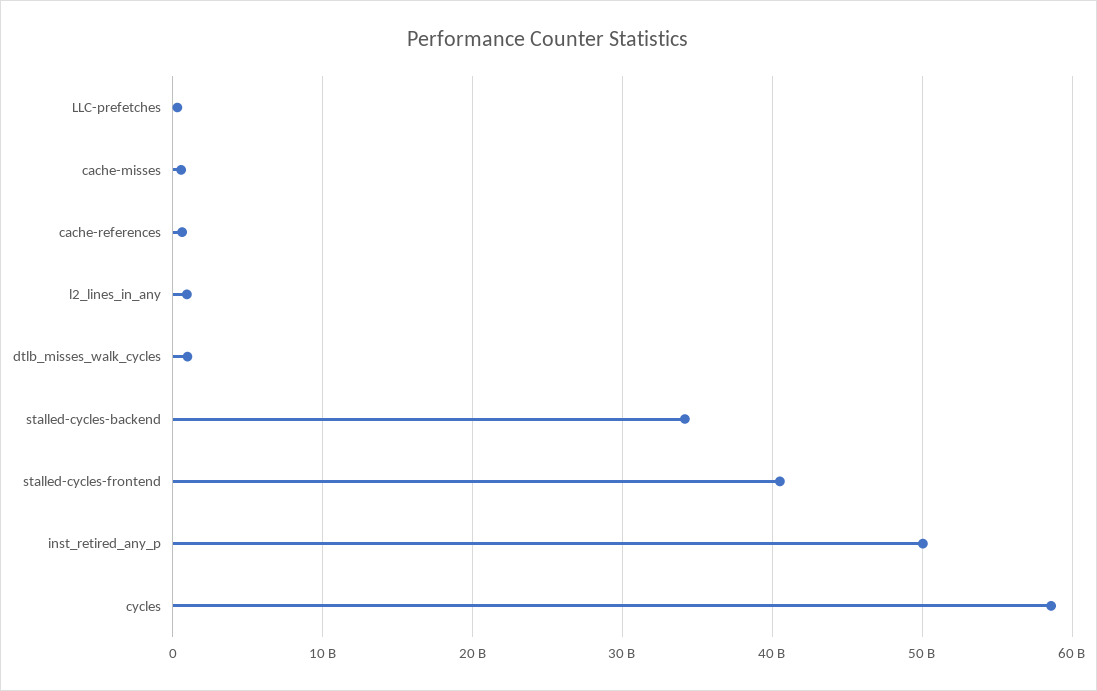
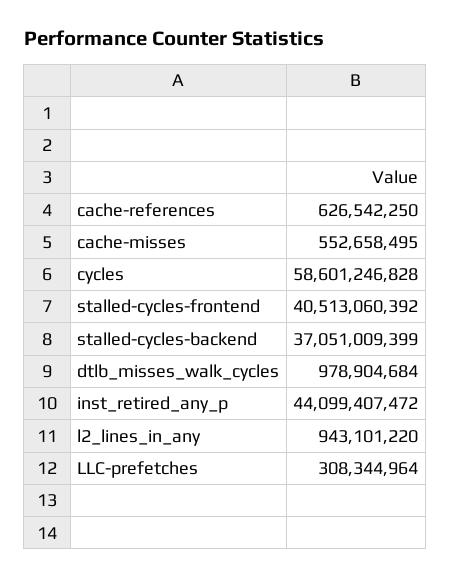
stalled-cycles-backend: 34000000000 -> 37051009399
inst_retired_any_p: 50000000000 -> 44099407472

